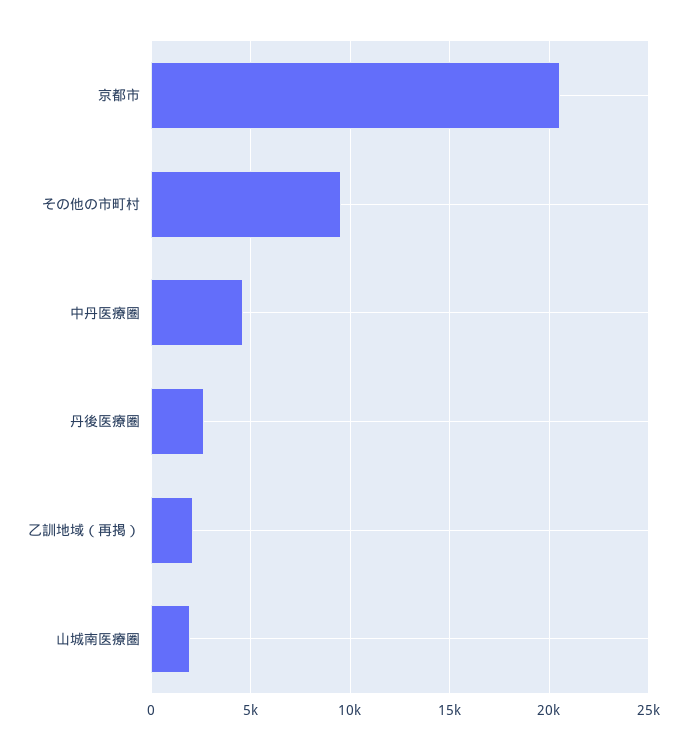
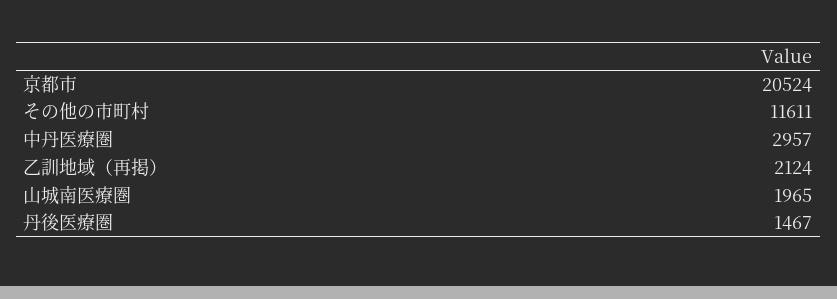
その他の市町村: 9500 -> 11611
中丹医療圏: 4500 -> 2957
丹後医療圏: 2500 -> 1467

